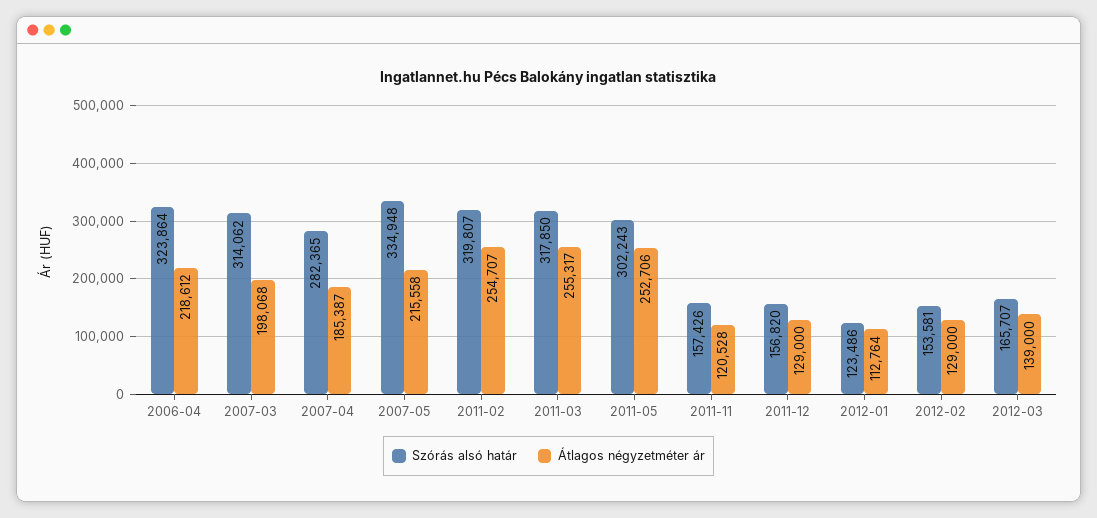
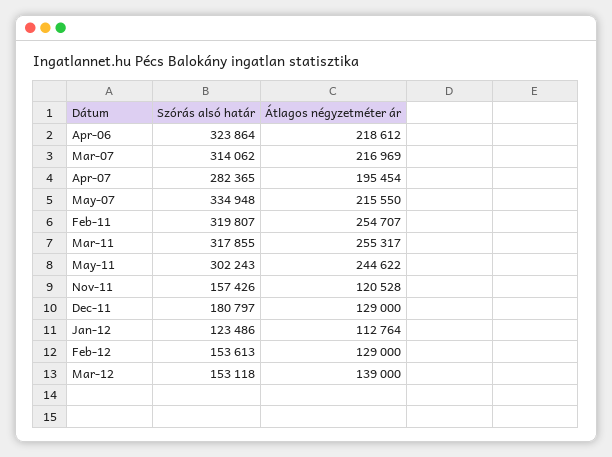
Átlagos négyzetméter ár, 2007-03: 198068 -> 216969
Átlagos négyzetméter ár, 2007-04: 185387 -> 195454
Átlagos négyzetméter ár, 2007-05: 215558 -> 215550
Szórás alsó határ, 2011-03: 317850 -> 317855
Átlagos négyzetméter ár, 2011-05: 252706 -> 244622
Szórás alsó határ, 2011-12: 156820 -> 180797
Szórás alsó határ, 2012-02: 153581 -> 153613
Szórás alsó határ, 2012-03: 165707 -> 153118

